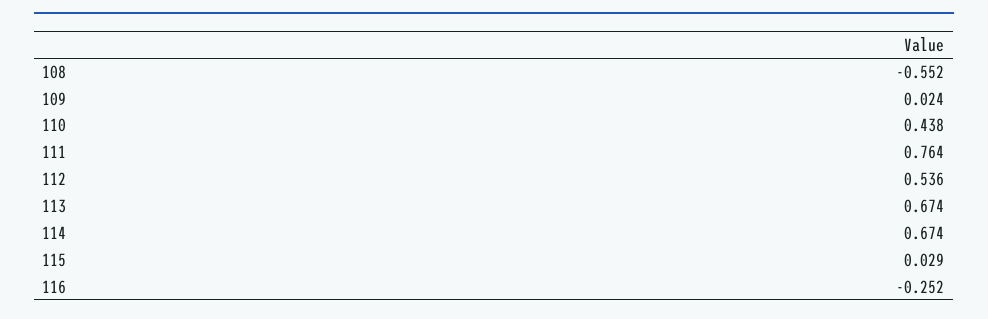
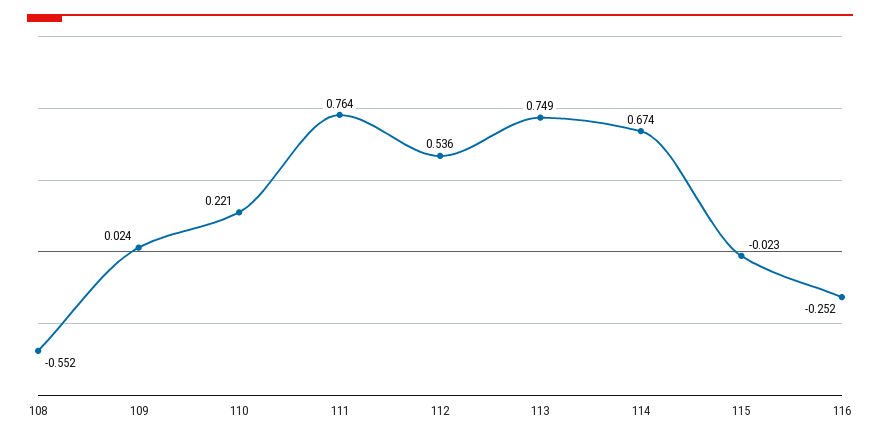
110: 0.438 -> 0.221
113: 0.674 -> 0.749
115: 0.029 -> -0.023

